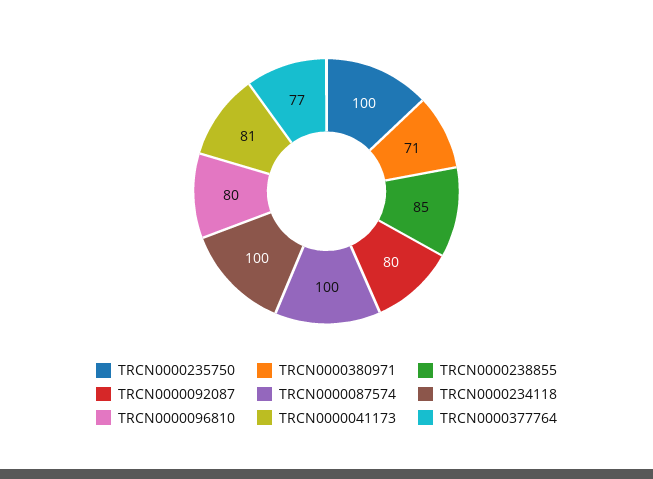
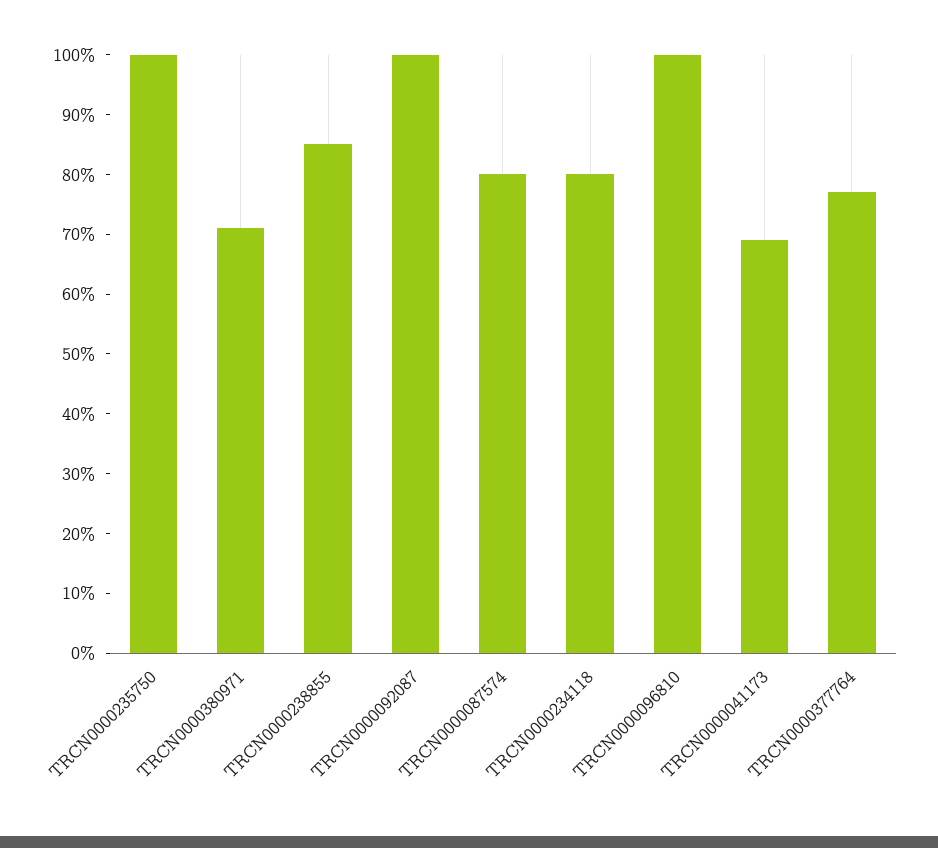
TRCN0000092087: 80 -> 100
TRCN0000087574: 100 -> 80
TRCN0000234118: 100 -> 80
TRCN0000096810: 80 -> 100
TRCN0000041173: 81 -> 70

